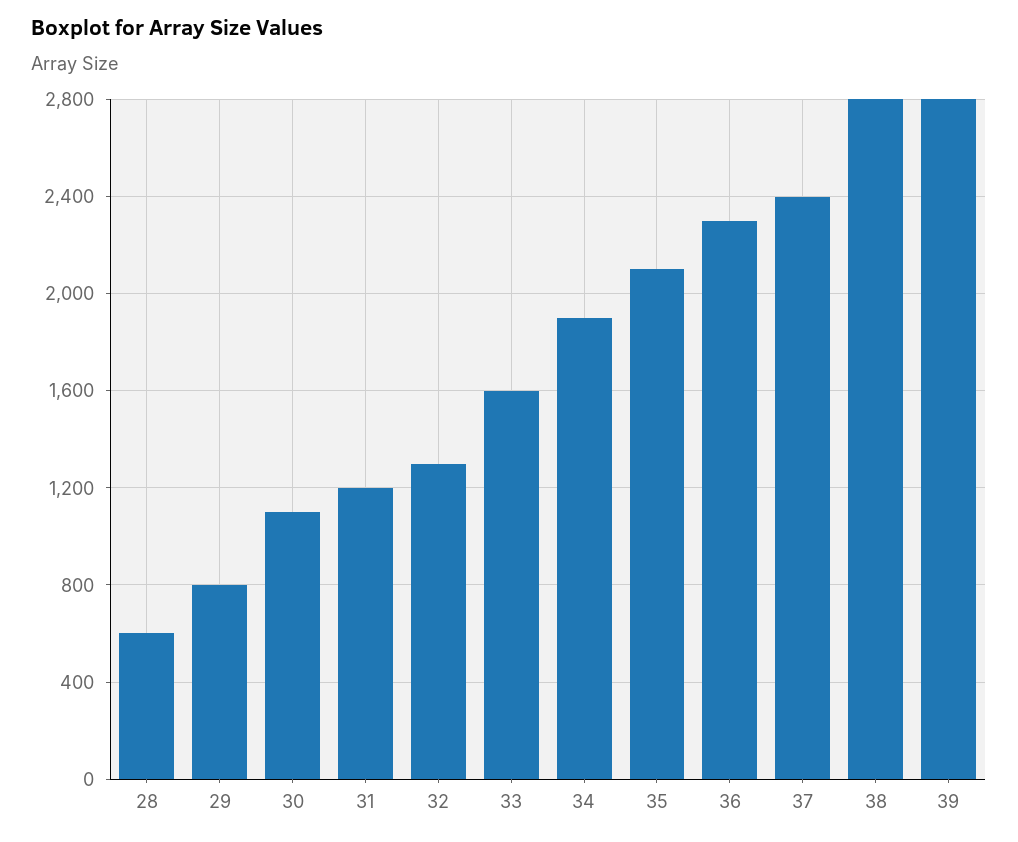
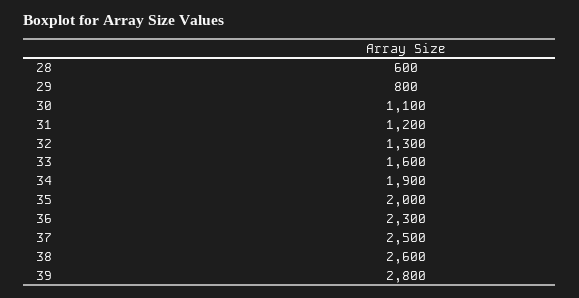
35: 2100 -> 2000
37: 2400 -> 2500
38: 2800 -> 2600

